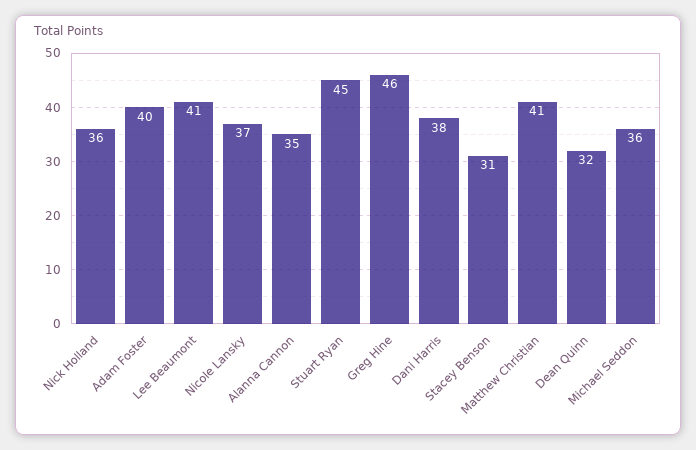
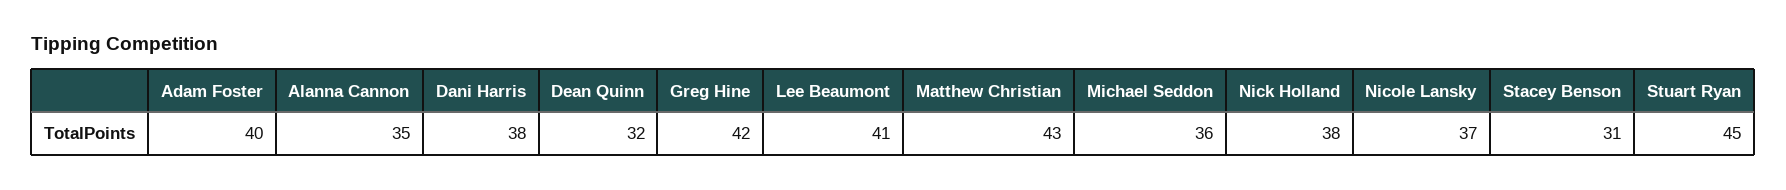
Nick Holland: 36 -> 38
Greg Hine: 46 -> 42
Matthew Christian: 41 -> 43

